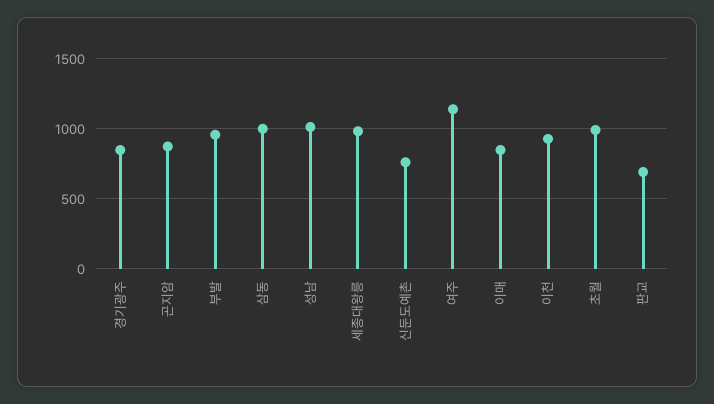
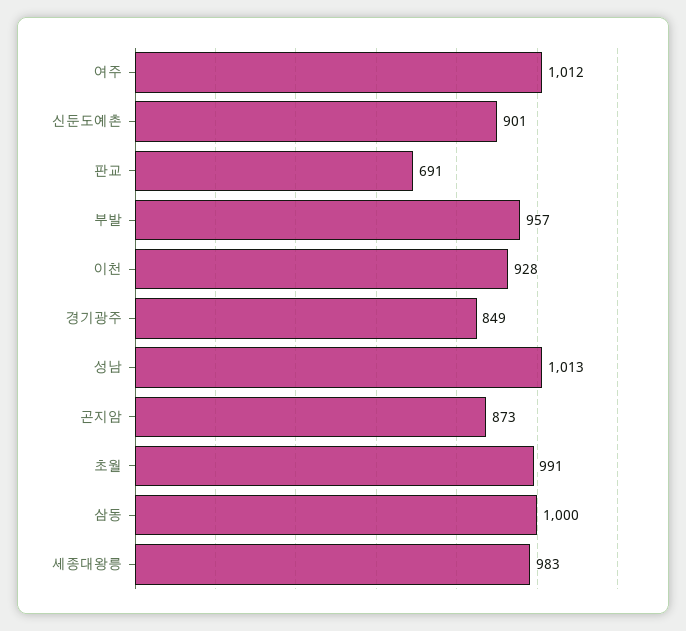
신둔도예촌: 750 -> 901
여주: 1150 -> 1012
이매: 850 -> none

